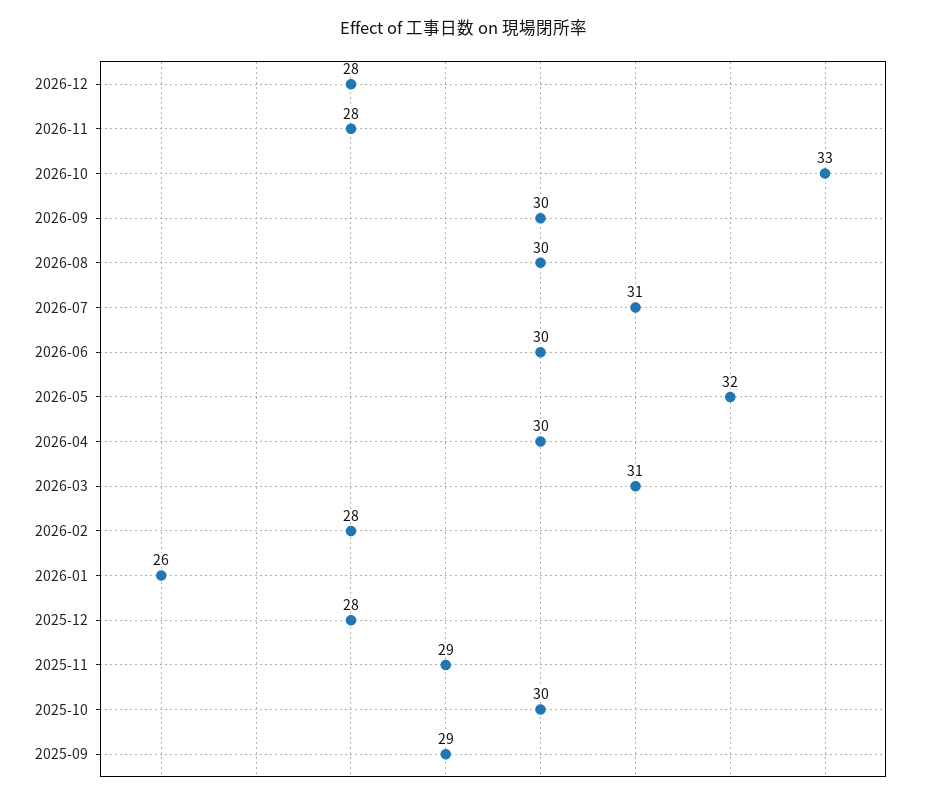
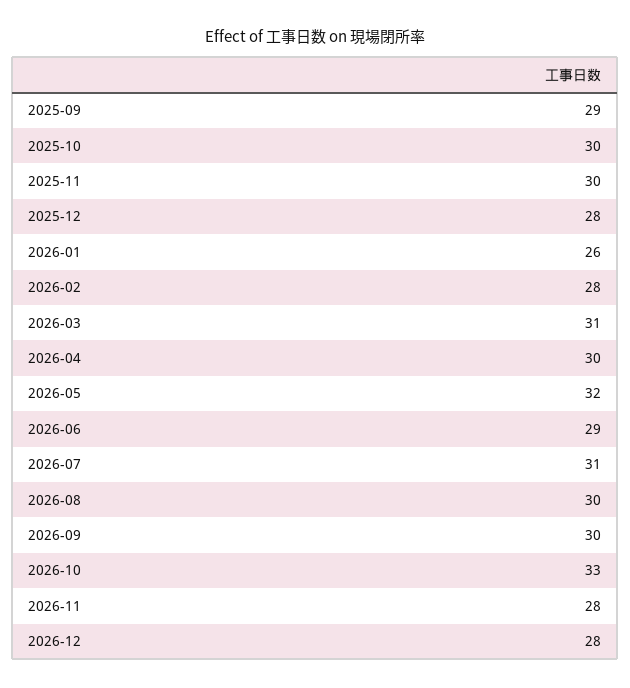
2026-06: 30 -> 29
2025-11: 29 -> 30

